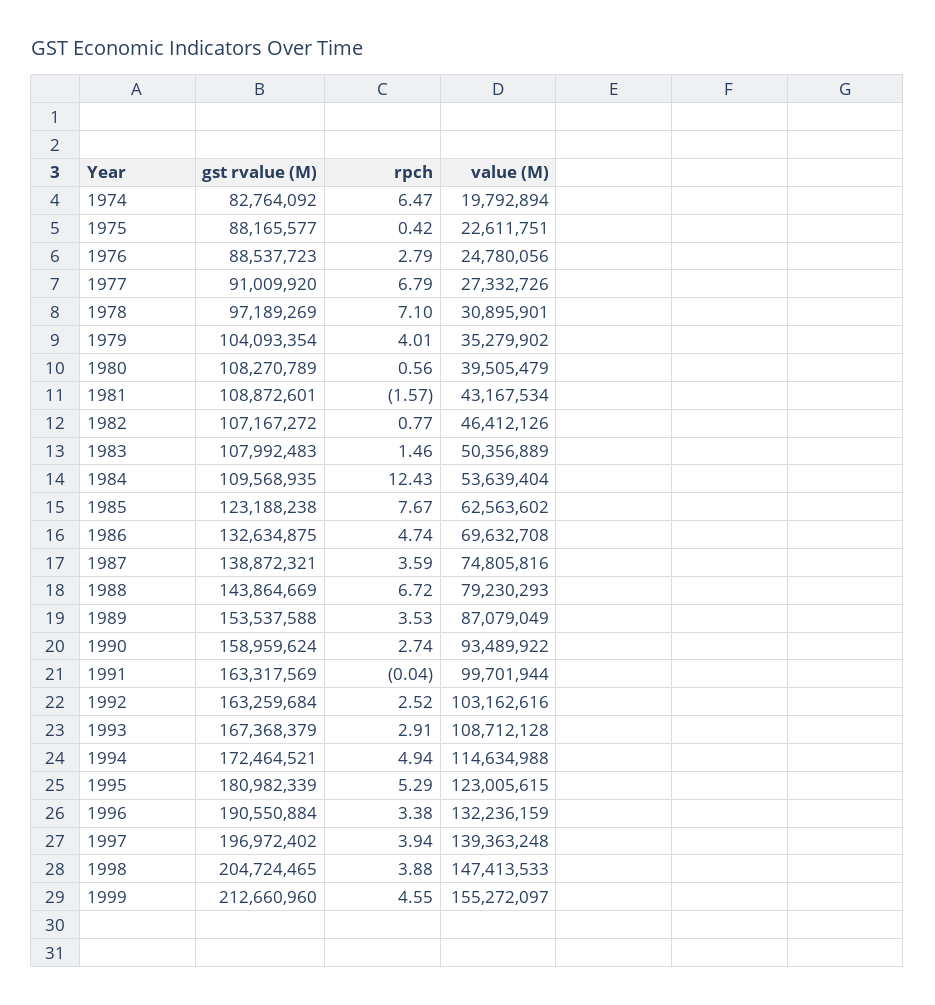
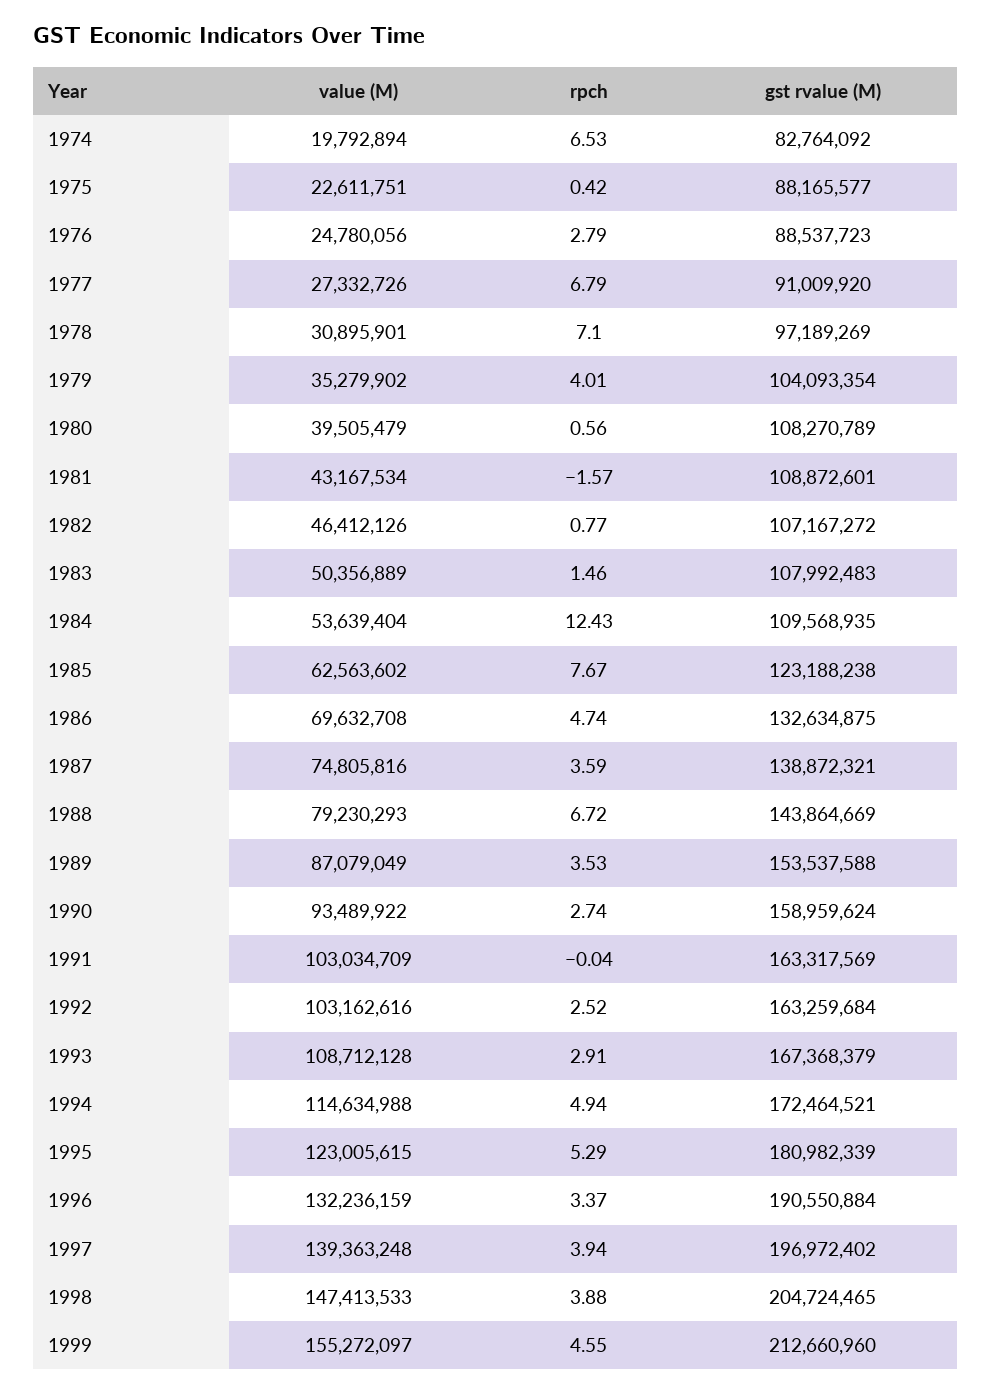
rpch, 1974: 6.47 -> 6.53
value (M), 1991: 99701944 -> 103034709
rpch, 1996: 3.38 -> 3.37

